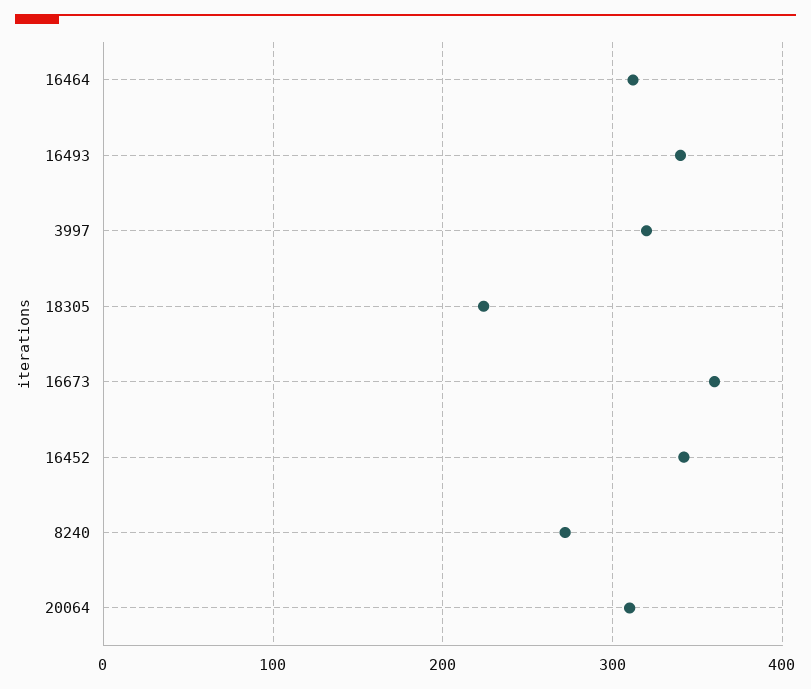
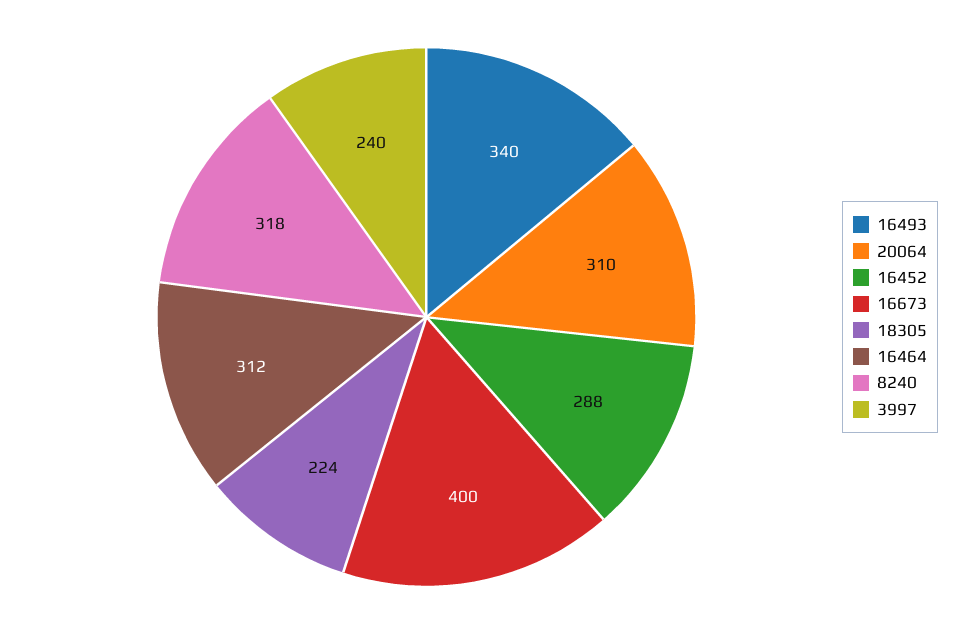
3997: 320 -> 240
16673: 360 -> 400
16452: 340 -> 288
8240: 270 -> 318

